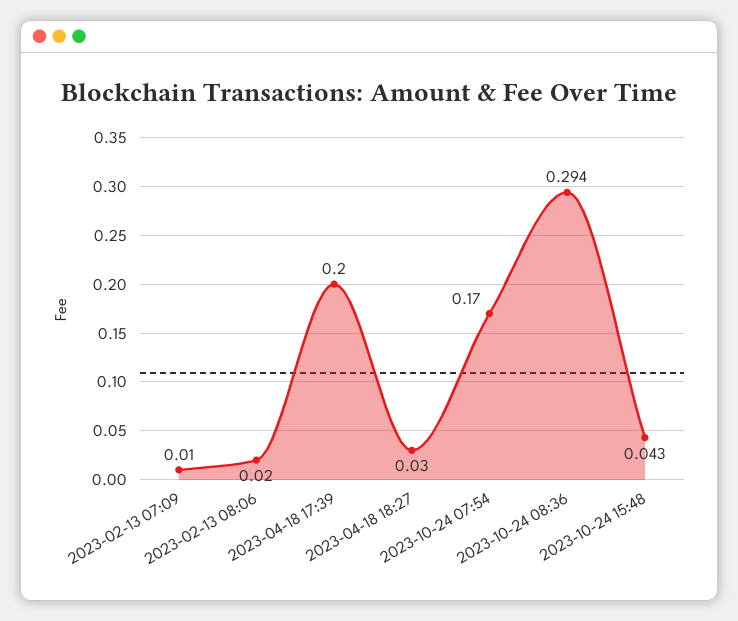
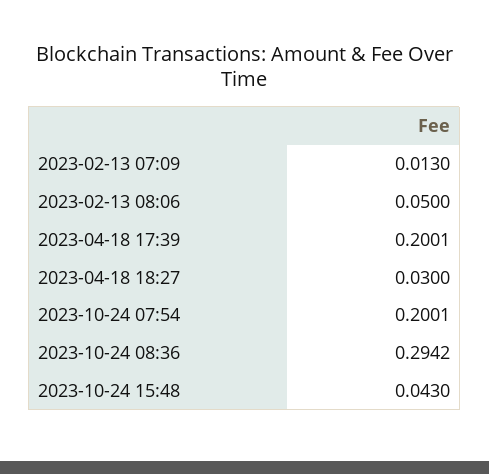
2023-02-13 07:09: 0.01 -> 0.013
2023-02-13 08:06: 0.02 -> 0.05
2023-10-24 07:54: 0.17 -> 0.2001

